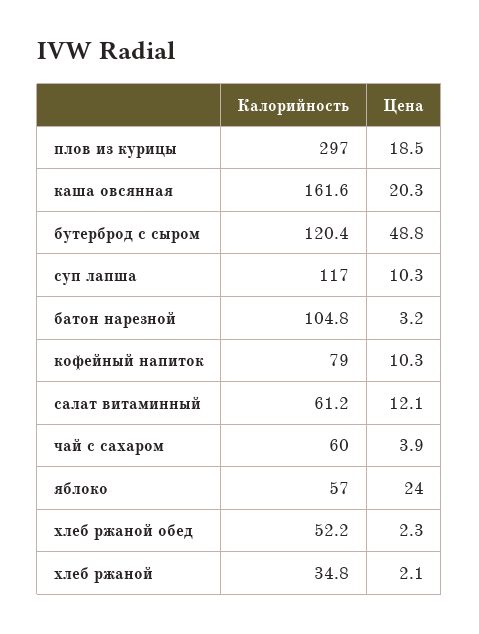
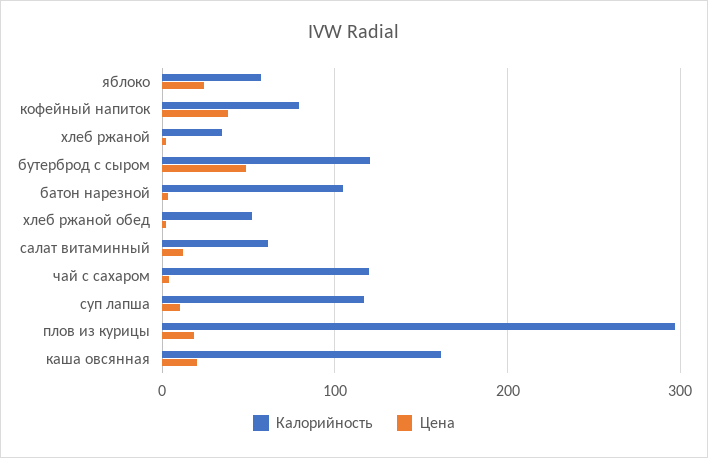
Цена, кофейный напиток: 10.3 -> 40
Калорийность, чай с сахаром: 60 -> 120

